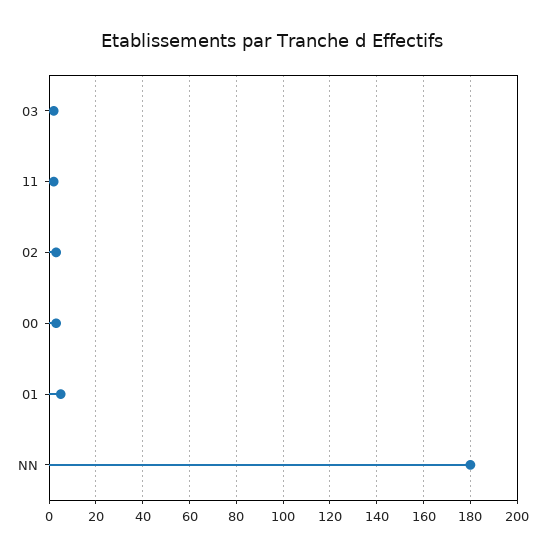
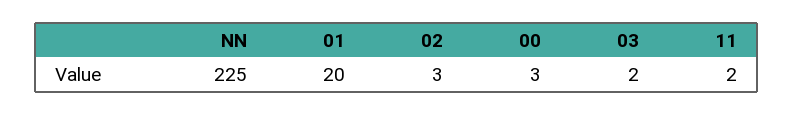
01: 5 -> 20
NN: 180 -> 225

